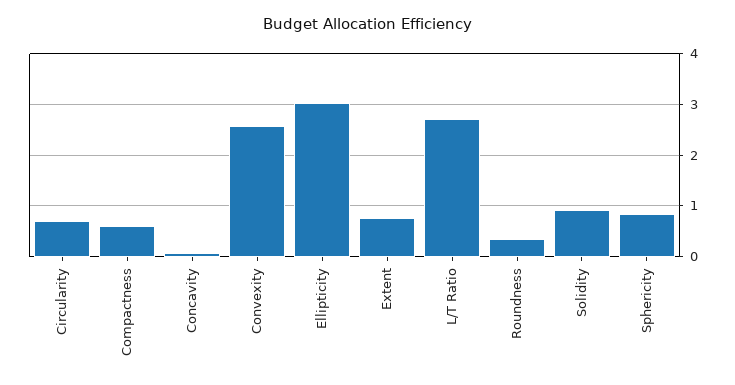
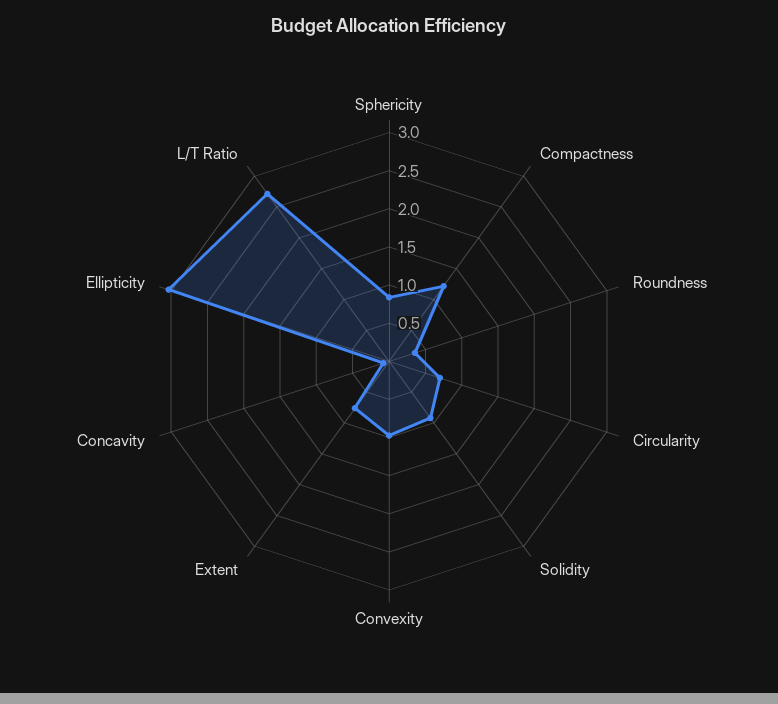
Compactness: 0.6 -> 1.25
Convexity: 2.6 -> 1

